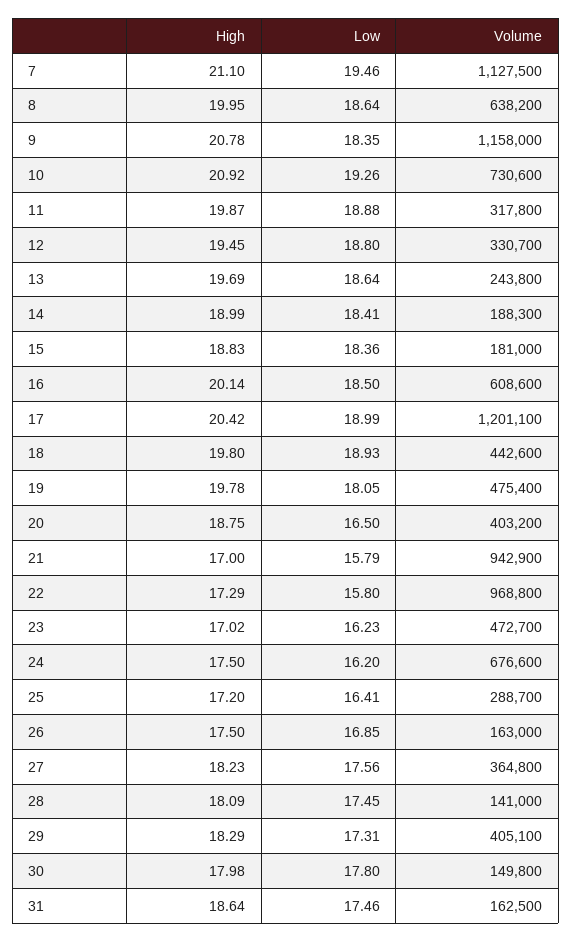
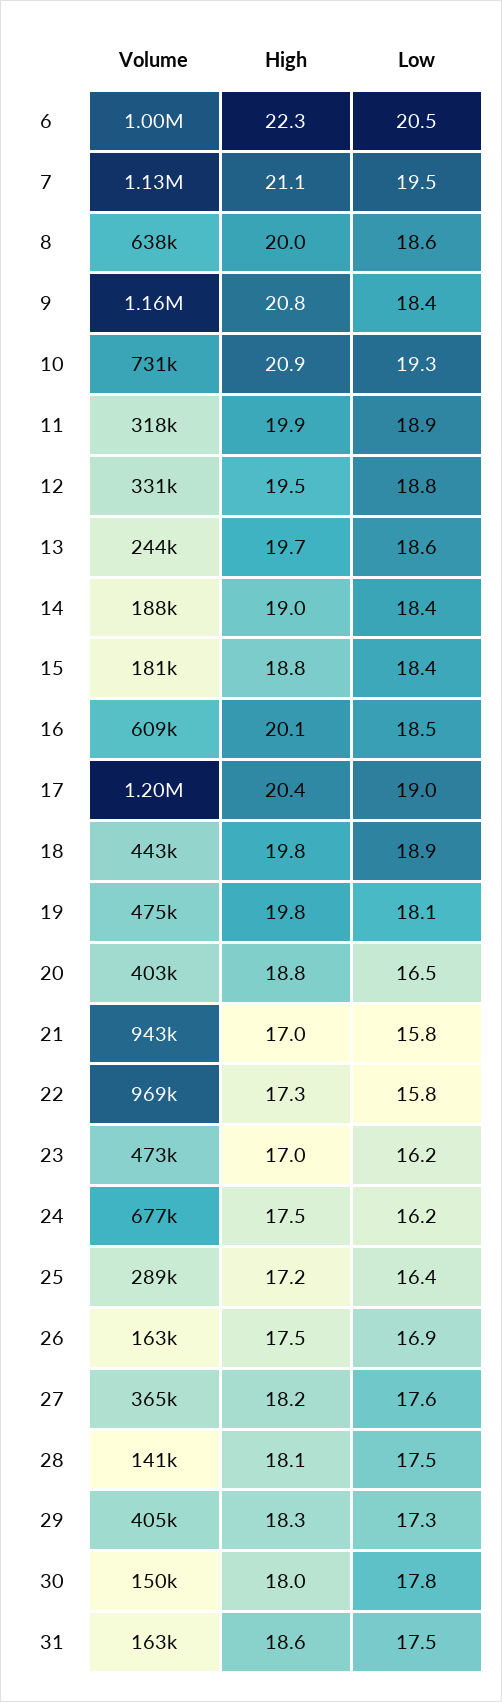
Volume, 6: none -> 1000000
High, 6: none -> 22.3
Low, 6: none -> 20.5

